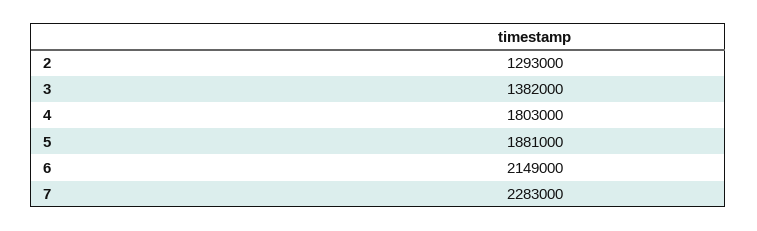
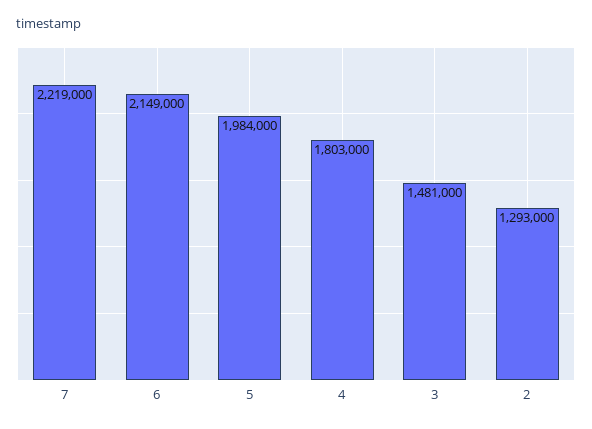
3: 1382000 -> 1481000
5: 1881000 -> 1984000
7: 2283000 -> 2219000

